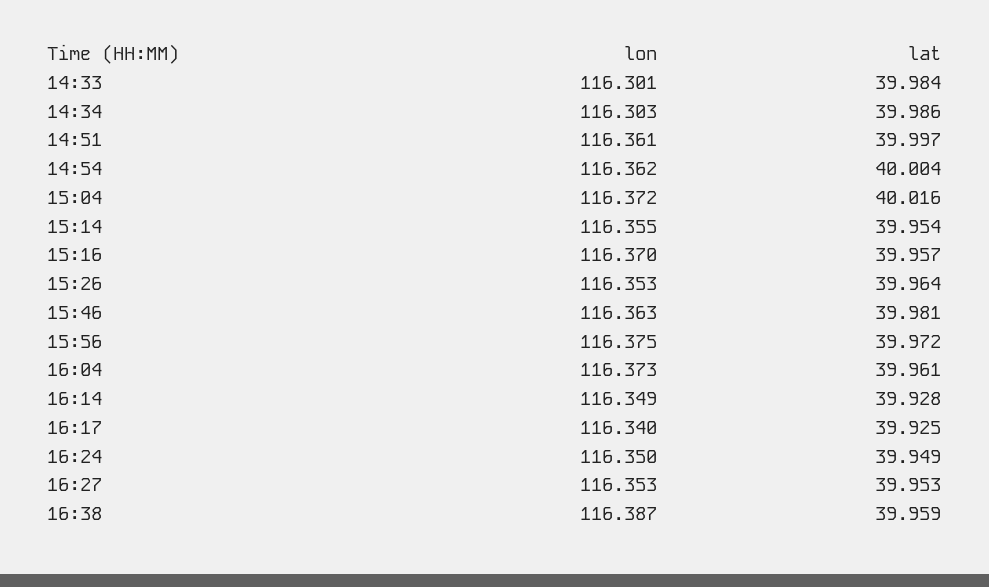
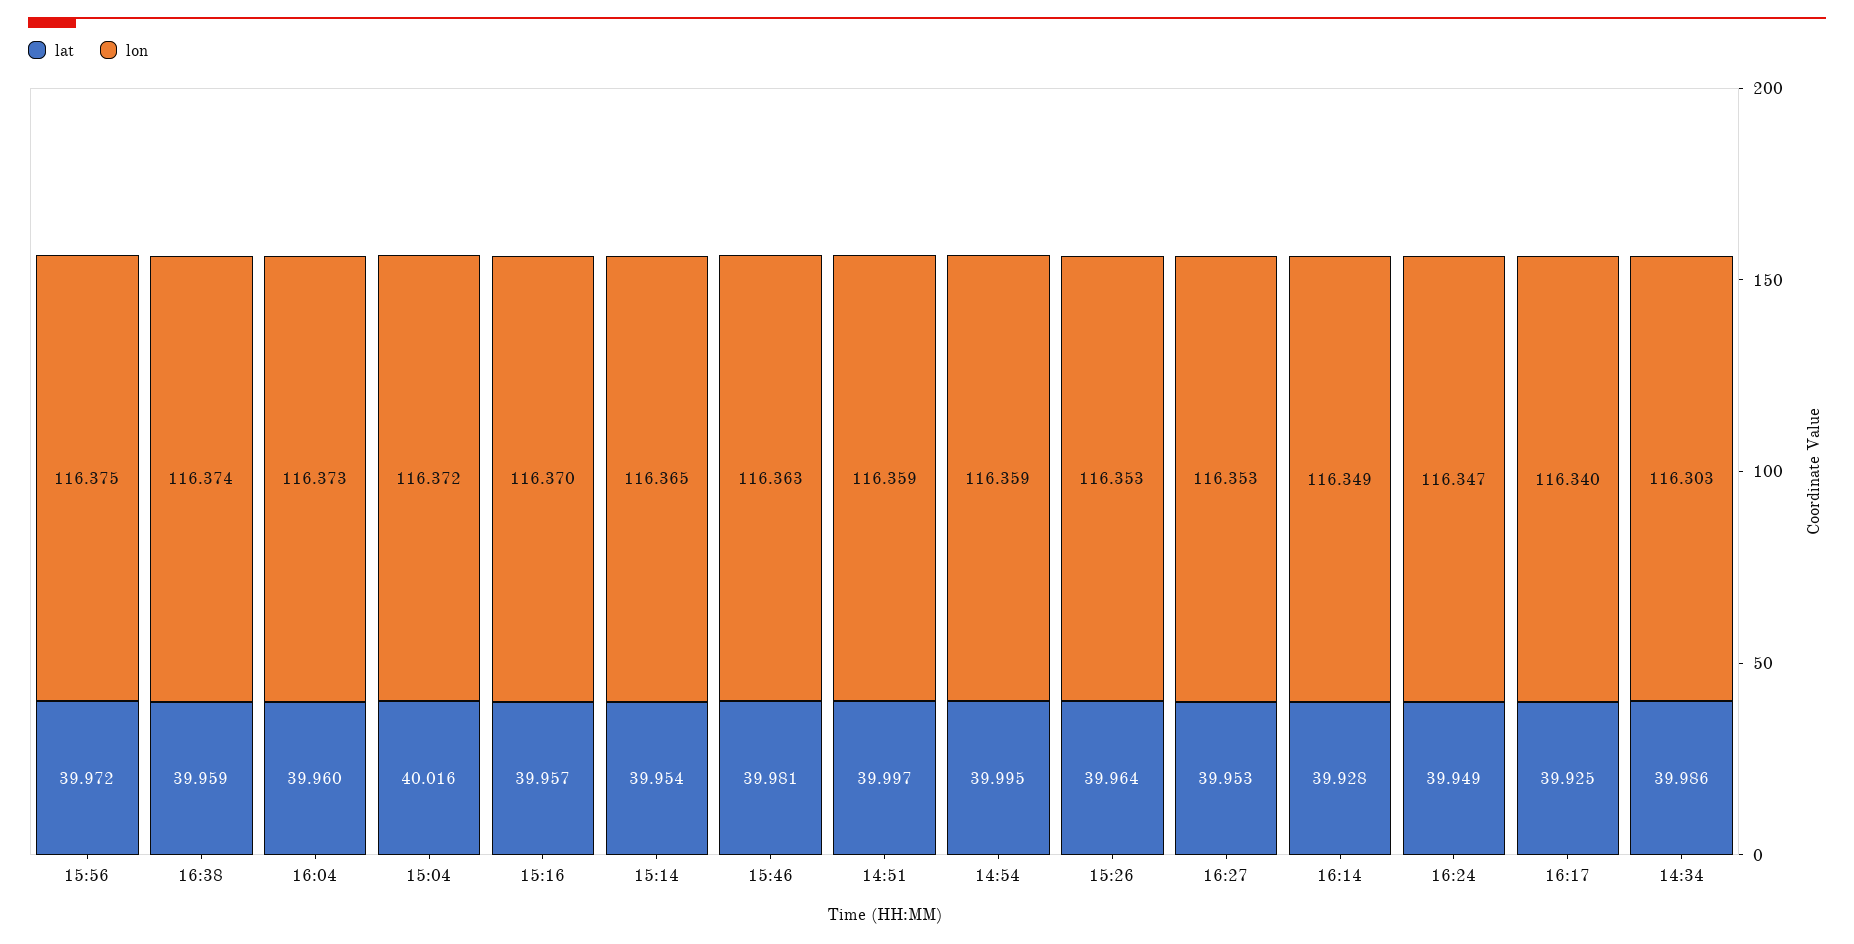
lon, 14:33: 116.301 -> none
lat, 14:33: 39.984 -> none
lon, 14:51: 116.361 -> 116.359
lon, 14:54: 116.362 -> 116.359
lat, 14:54: 40.004 -> 39.995
lon, 15:14: 116.355 -> 116.365
lat, 16:04: 39.961 -> 39.96
lon, 16:24: 116.35 -> 116.347
lon, 16:38: 116.387 -> 116.374

